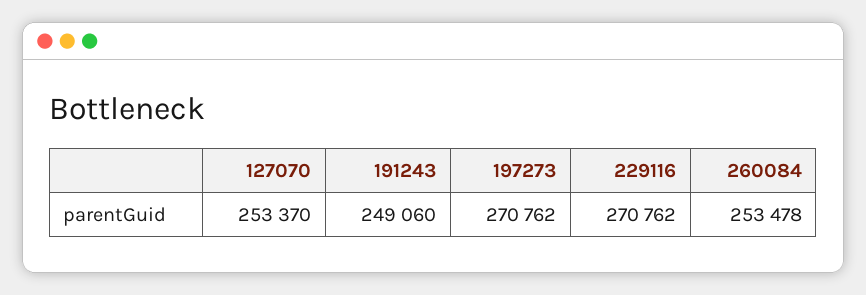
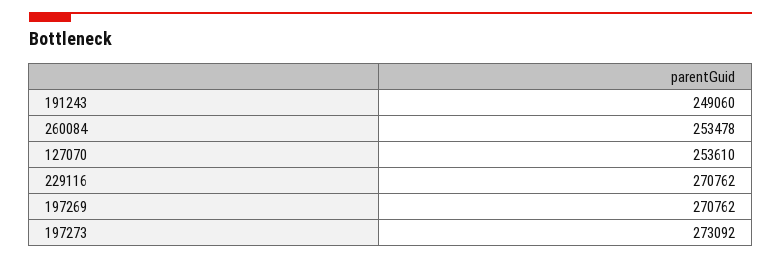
127070: 253370 -> 253610
197273: 270762 -> 273092
197269: none -> 270762

